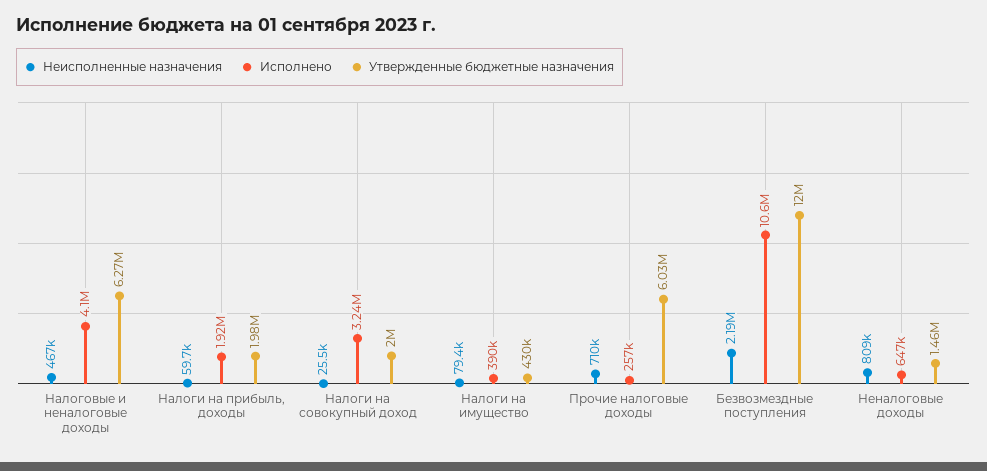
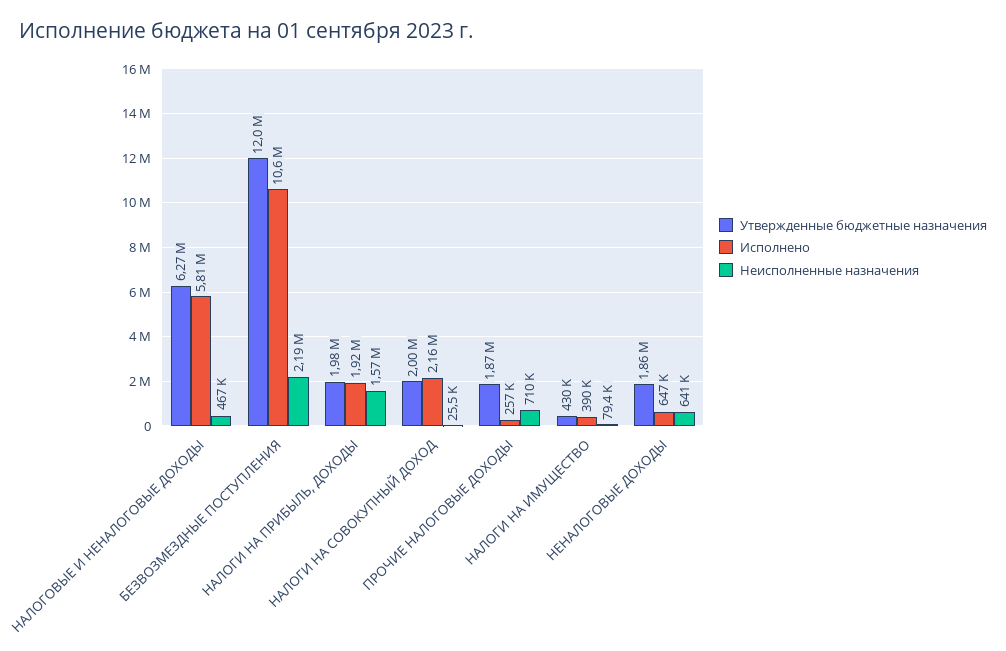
Исполнено, Налоговые и неналоговые доходы: 4100000 -> 5810000
Неисполненные назначения, Налоги на прибыль, доходы: 59700 -> 1570000
Исполнено, Налоги на совокупный доход: 3240000 -> 2160000
Утвержденные бюджетные назначения, Прочие налоговые доходы: 6030000 -> 1870000
Неисполненные назначения, Неналоговые доходы: 809000 -> 641000
Утвержденные бюджетные назначения, Неналоговые доходы: 1460000 -> 1860000

